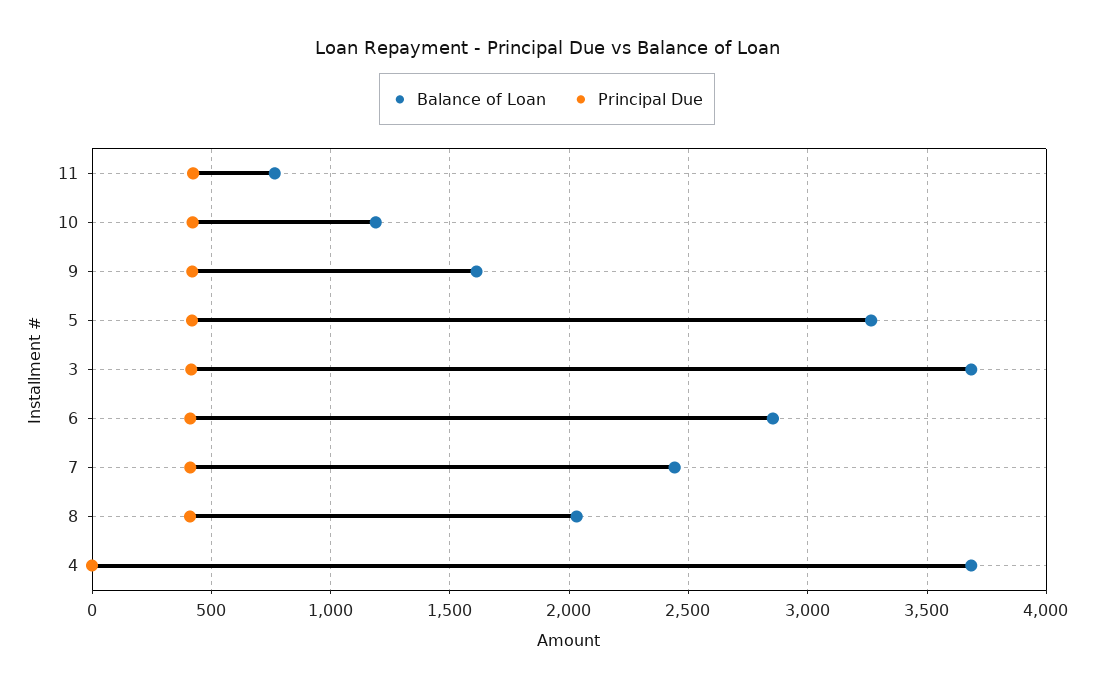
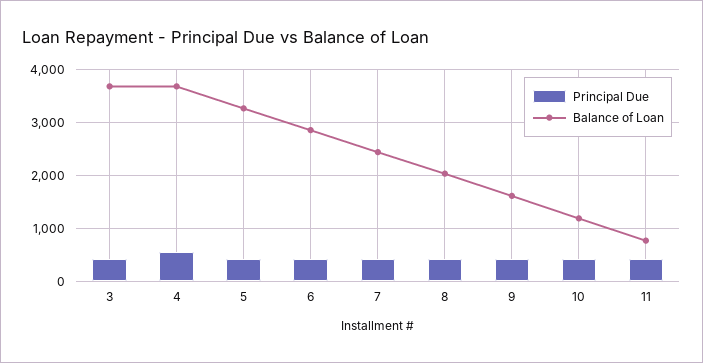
Principal Due, 4: 0 -> 600

